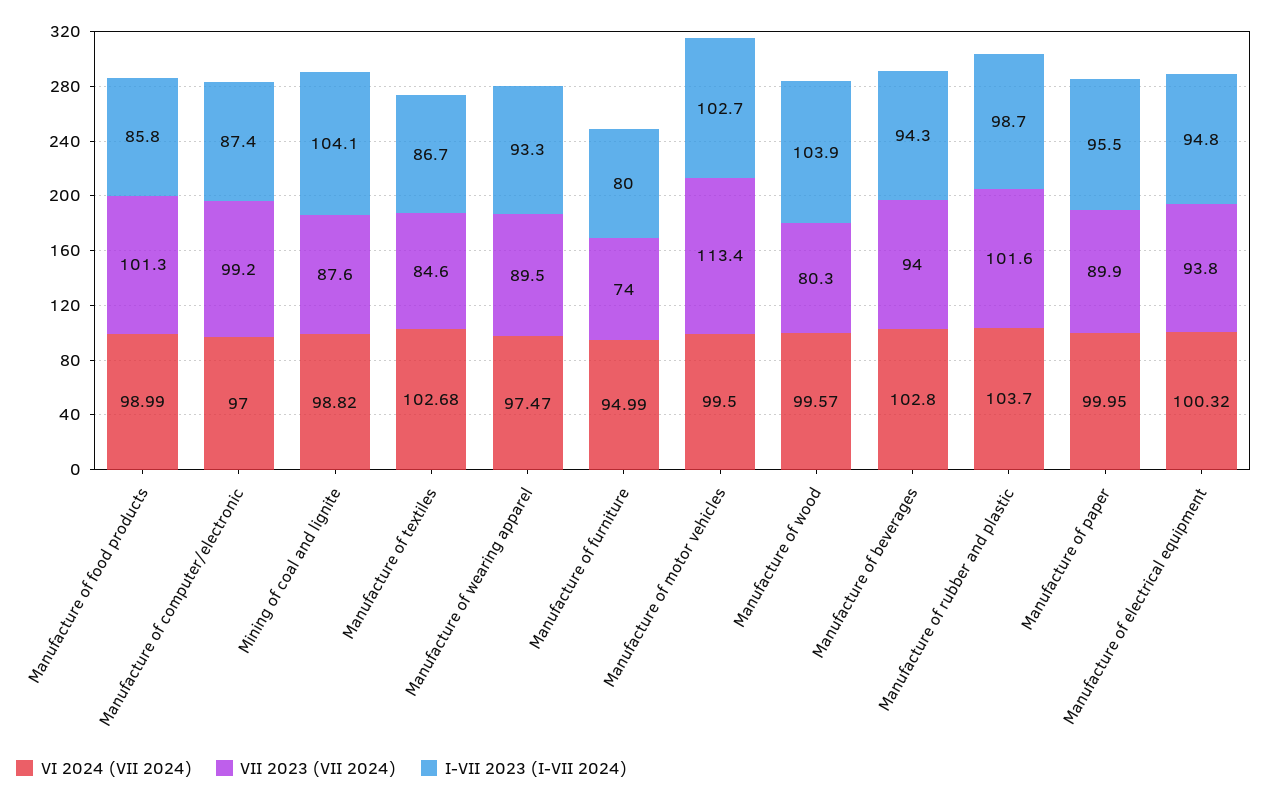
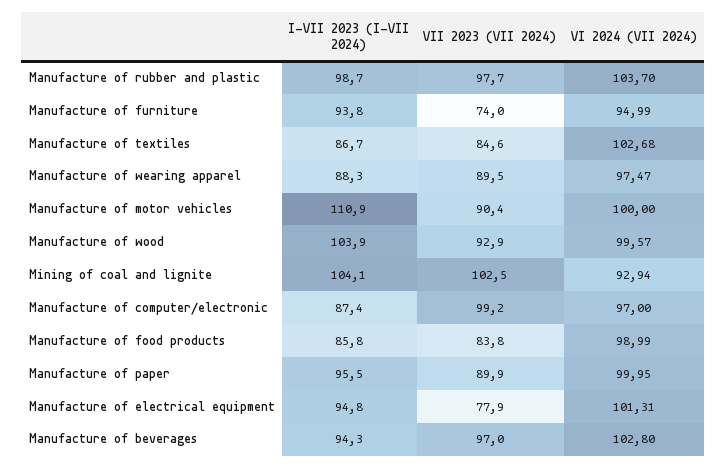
VII 2023 (VII 2024), Manufacture of food products: 101.3 -> 83.8
VI 2024 (VII 2024), Mining of coal and lignite: 98.82 -> 92.94
VII 2023 (VII 2024), Mining of coal and lignite: 87.6 -> 102.5
I-VII 2023 (I-VII 2024), Manufacture of wearing apparel: 93.3 -> 88.3
I-VII 2023 (I-VII 2024), Manufacture of furniture: 80 -> 93.8
VI 2024 (VII 2024), Manufacture of motor vehicles: 99.5 -> 100
VII 2023 (VII 2024), Manufacture of motor vehicles: 113.4 -> 90.4
I-VII 2023 (I-VII 2024), Manufacture of motor vehicles: 102.7 -> 110.9
VII 2023 (VII 2024), Manufacture of wood: 80.3 -> 92.9
VII 2023 (VII 2024), Manufacture of beverages: 94 -> 97
VII 2023 (VII 2024), Manufacture of rubber and plastic: 101.6 -> 97.7
VI 2024 (VII 2024), Manufacture of electrical equipment: 100.32 -> 101.31
VII 2023 (VII 2024), Manufacture of electrical equipment: 93.8 -> 77.9

